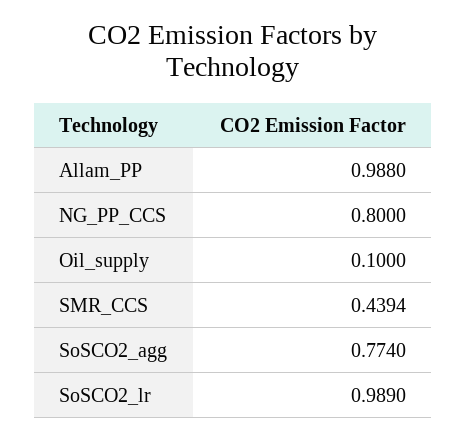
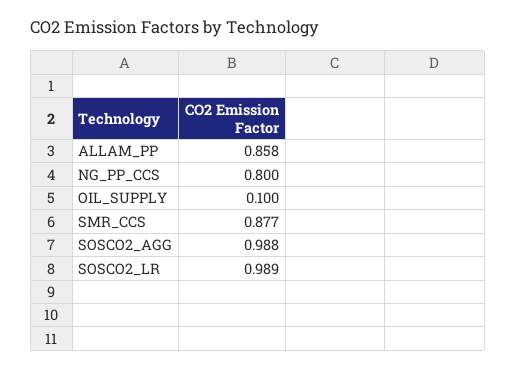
Allam_PP: 0.988 -> 0.858
SMR_CCS: 0.4394 -> 0.877
SoSCO2_agg: 0.774 -> 0.988

